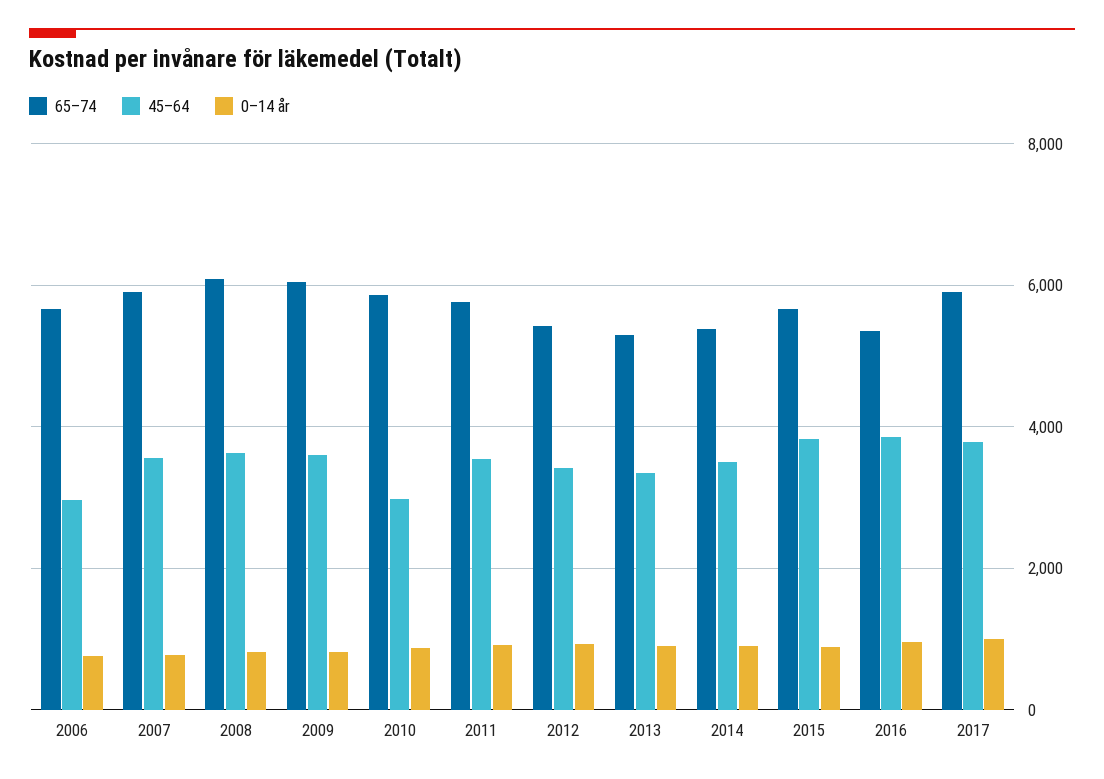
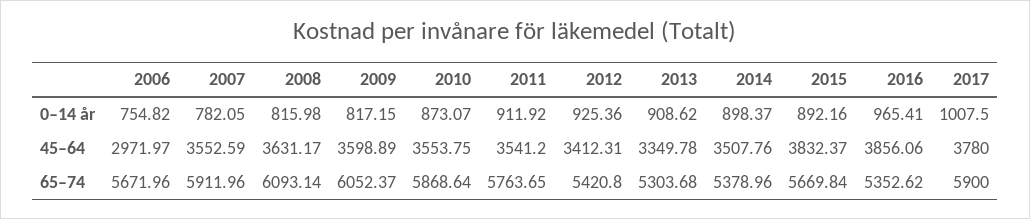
45–64, 2010: 3000 -> 3553.75

